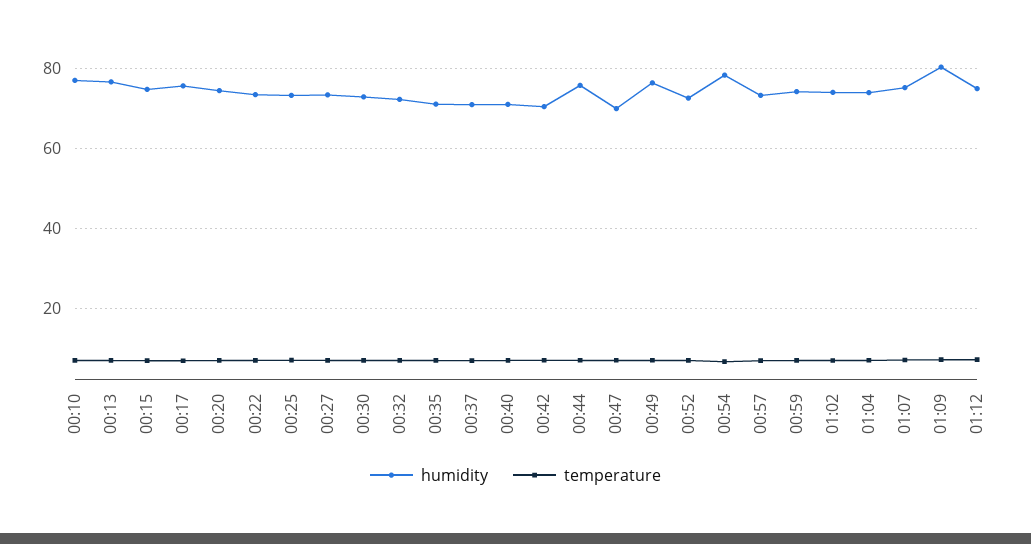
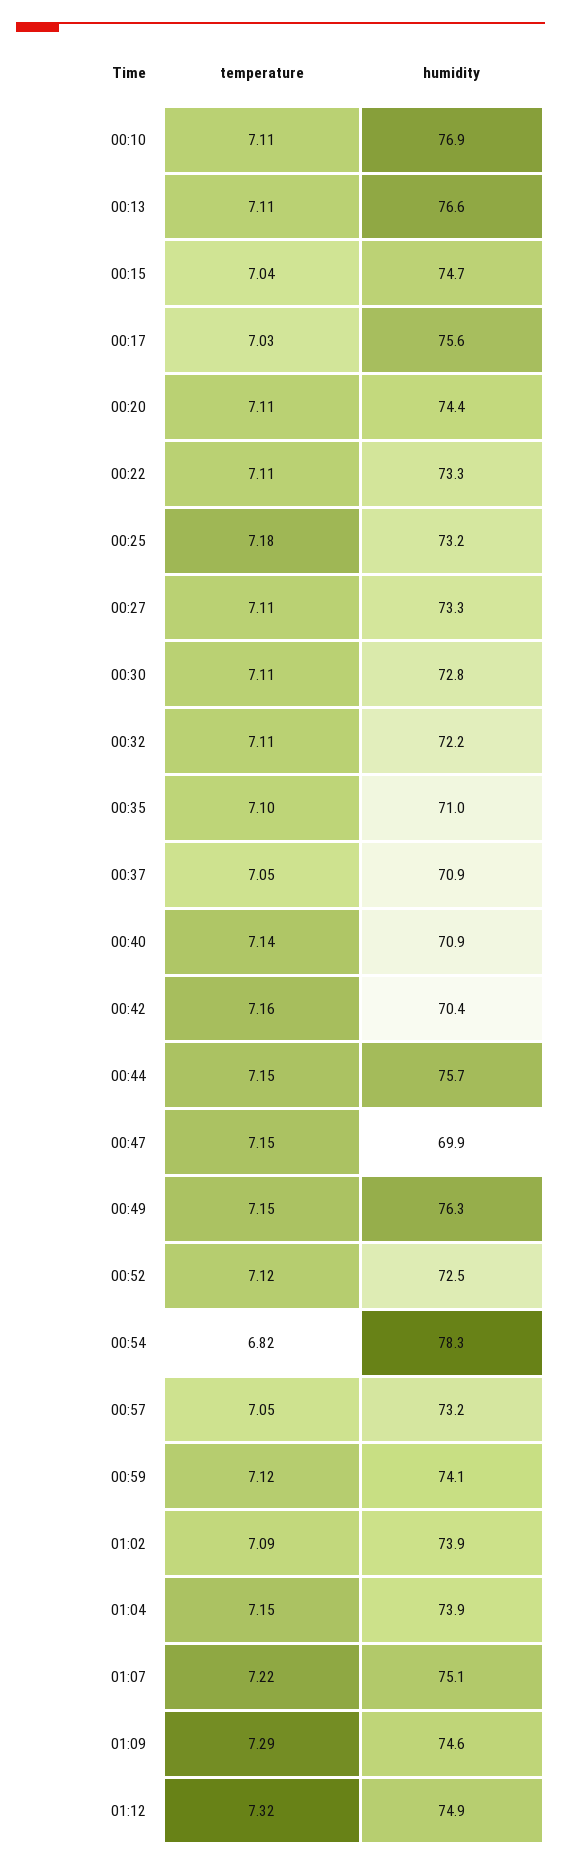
humidity, 01:09: 80 -> 74.6

